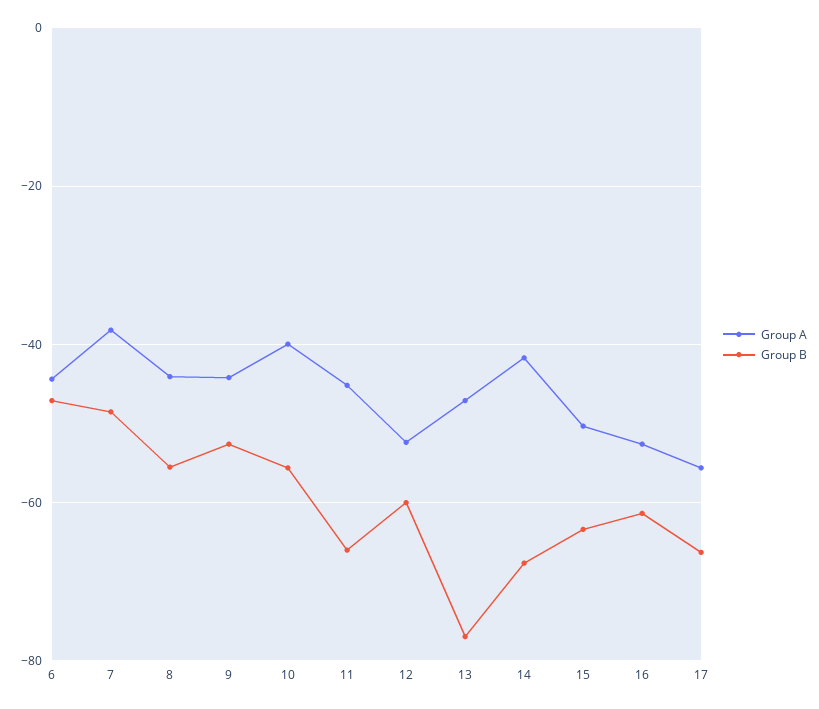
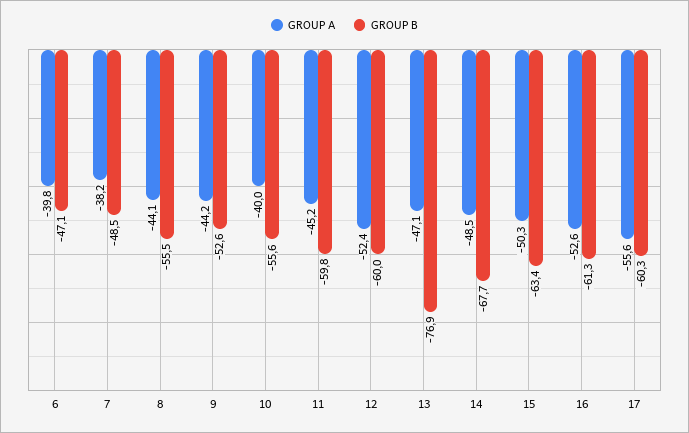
Group A, 6: -44 -> -39.8
Group B, 11: -66 -> -59.8
Group A, 14: -42 -> -48.5
Group B, 17: -66 -> -60.3

